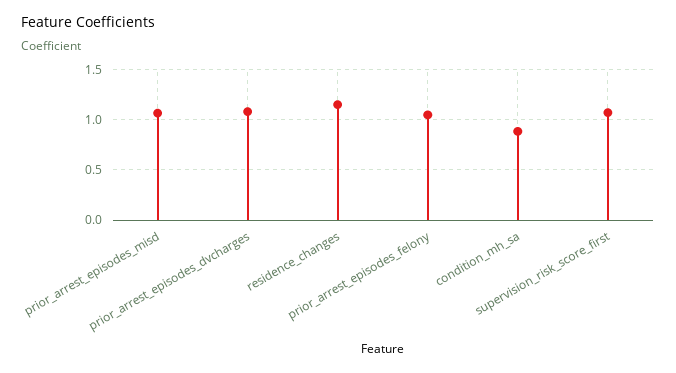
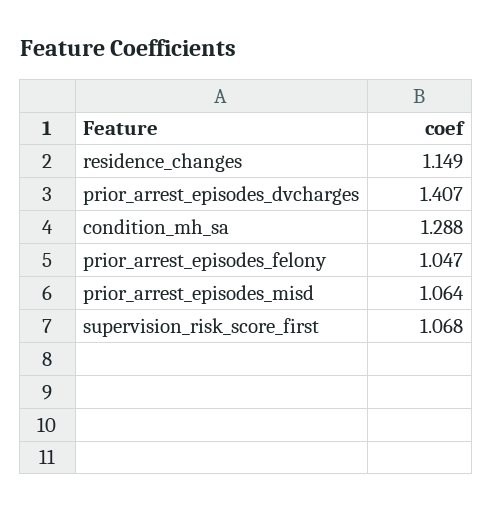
prior_arrest_episodes_dvcharges: 1.1 -> 1.407
condition_mh_sa: 0.9 -> 1.288

